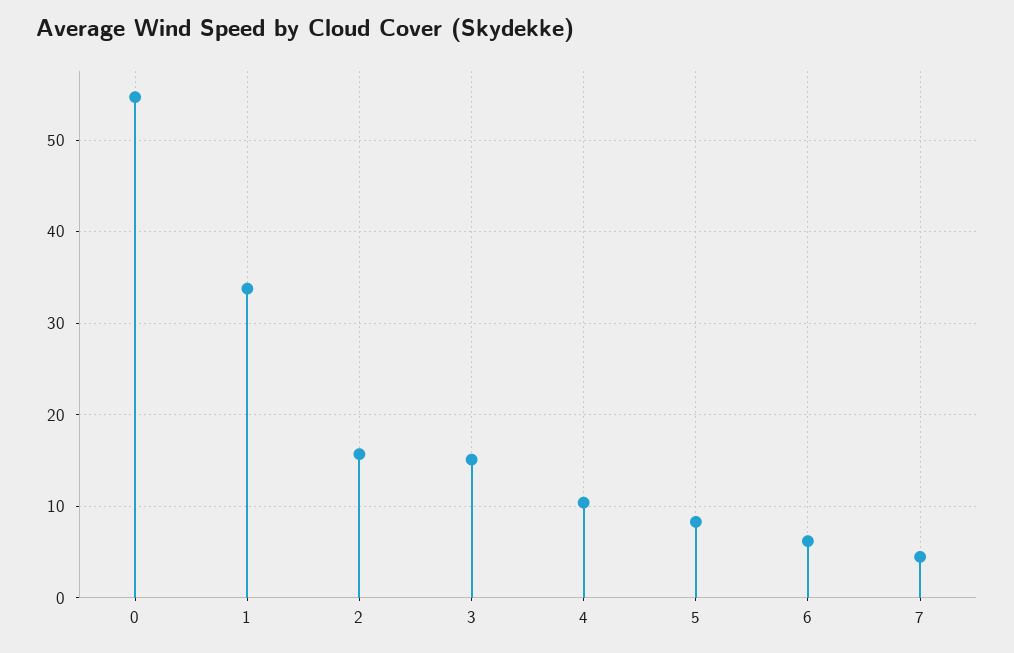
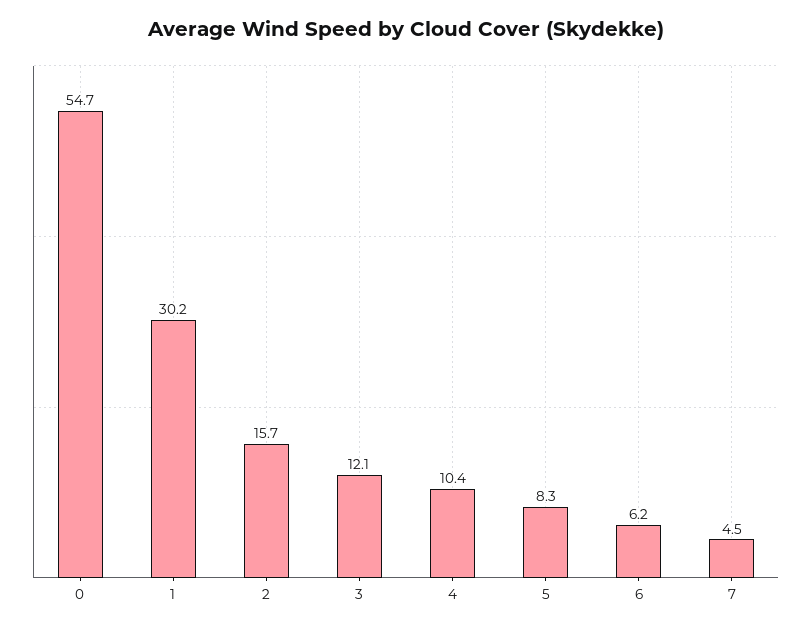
1: 34 -> 30.2
3: 15 -> 12.1

